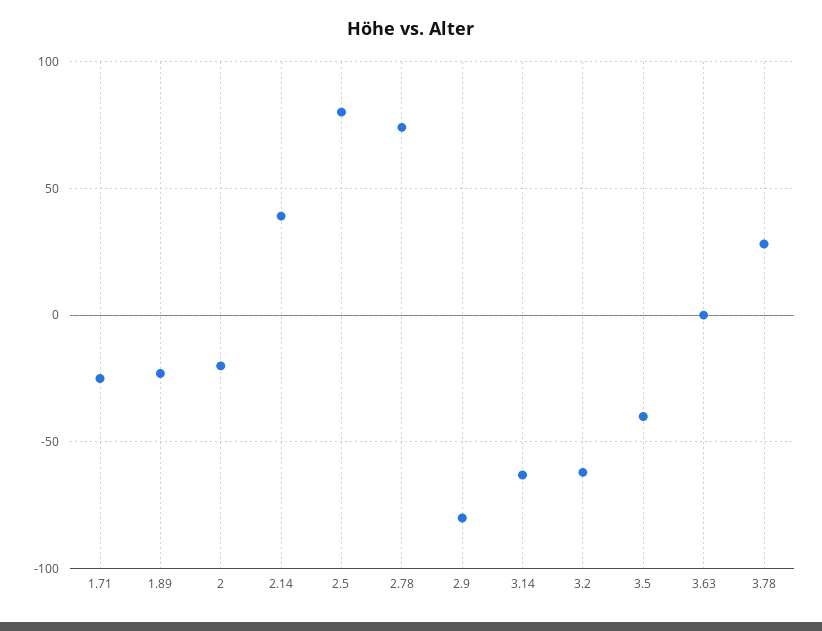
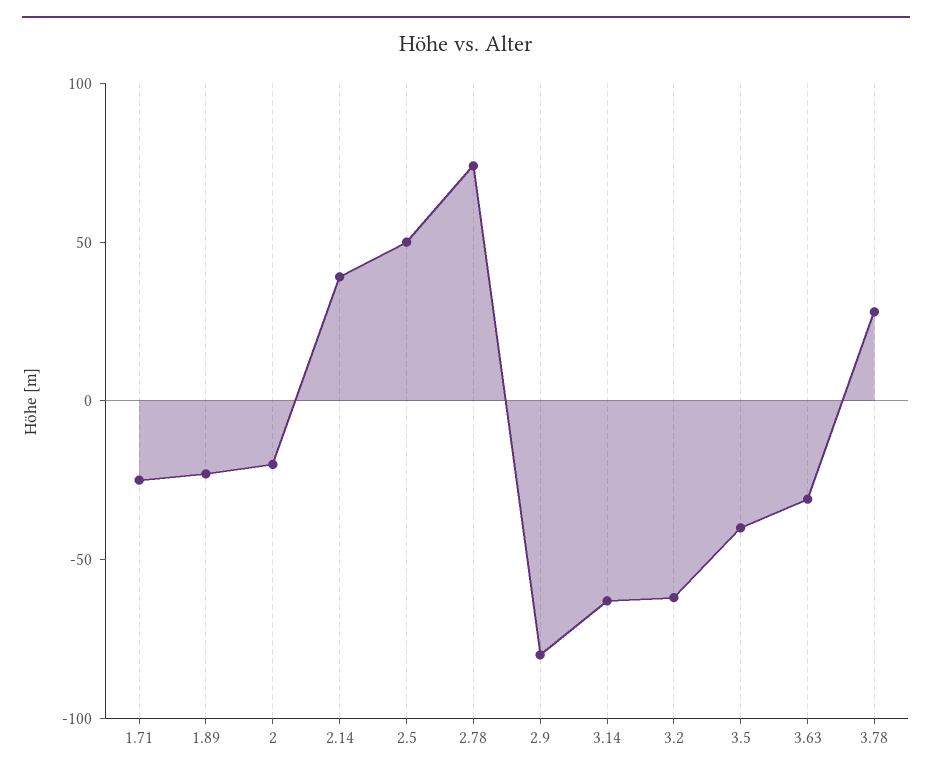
2.5: 80 -> 50
3.63: 0 -> -30

